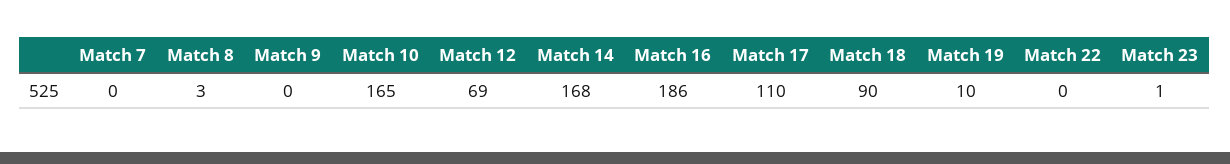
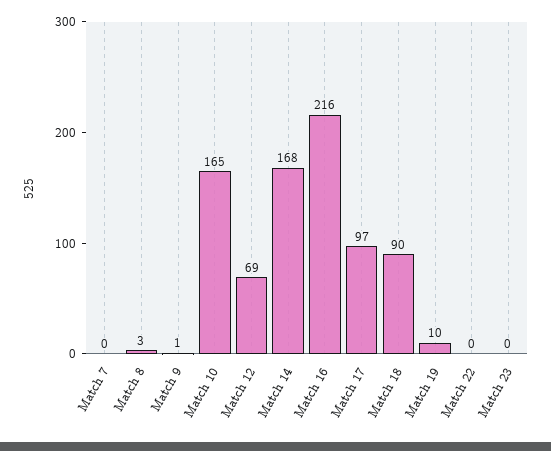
Match 9: 0 -> 1
Match 16: 186 -> 216
Match 17: 110 -> 97
Match 23: 1 -> 0

